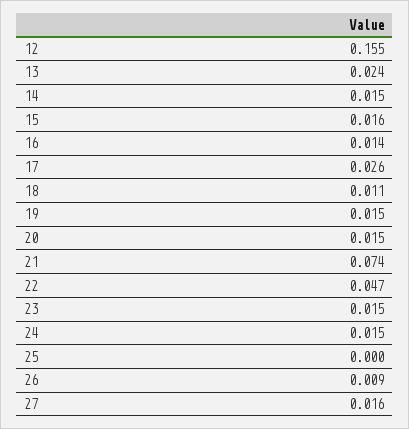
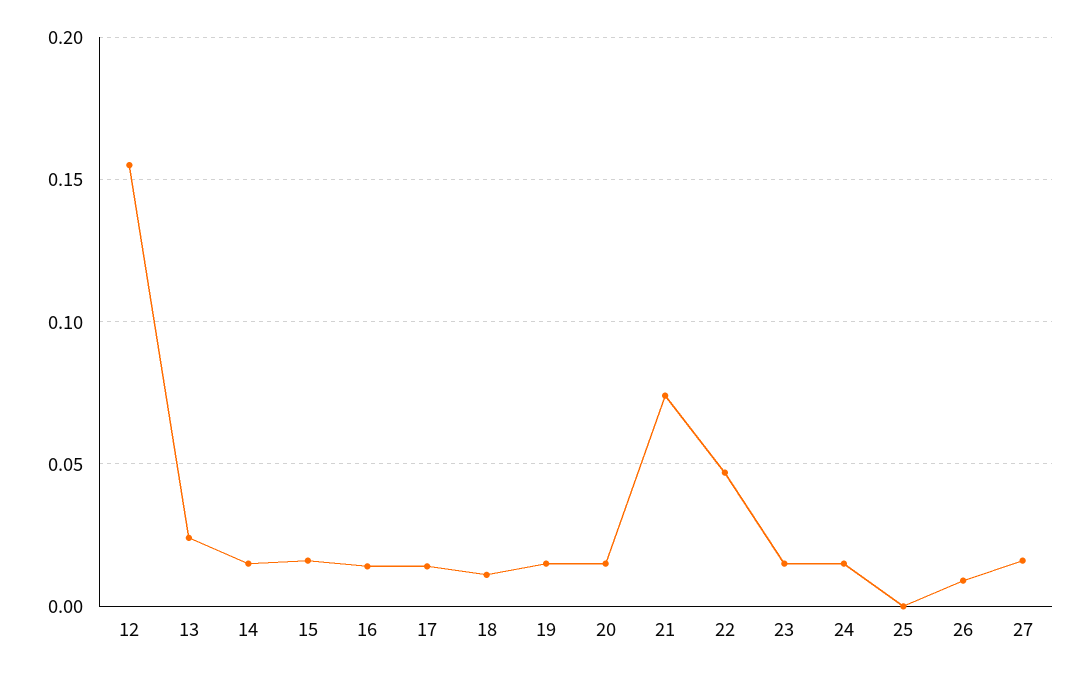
17: 0.026 -> 0.015

